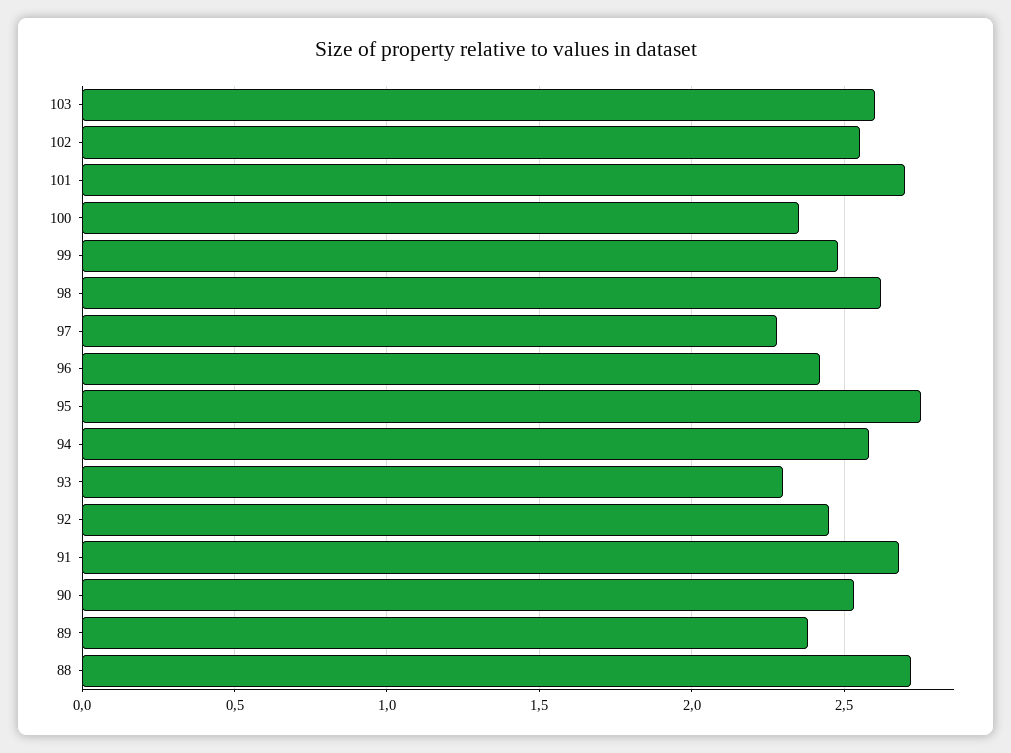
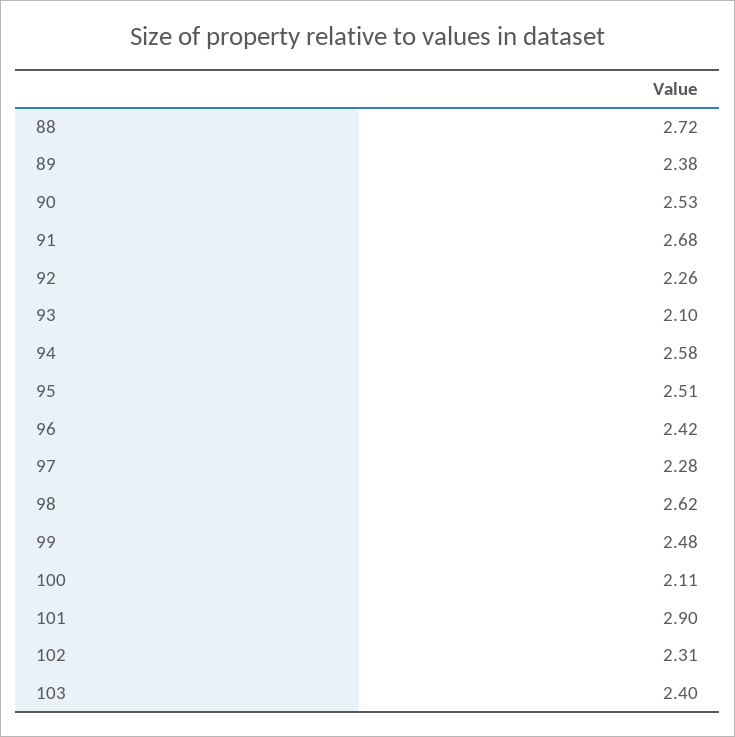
103: 2.6 -> 2.4
102: 2.55 -> 2.31
101: 2.7 -> 2.9
100: 2.35 -> 2.11
95: 2.75 -> 2.51
93: 2.3 -> 2.1
92: 2.45 -> 2.26

